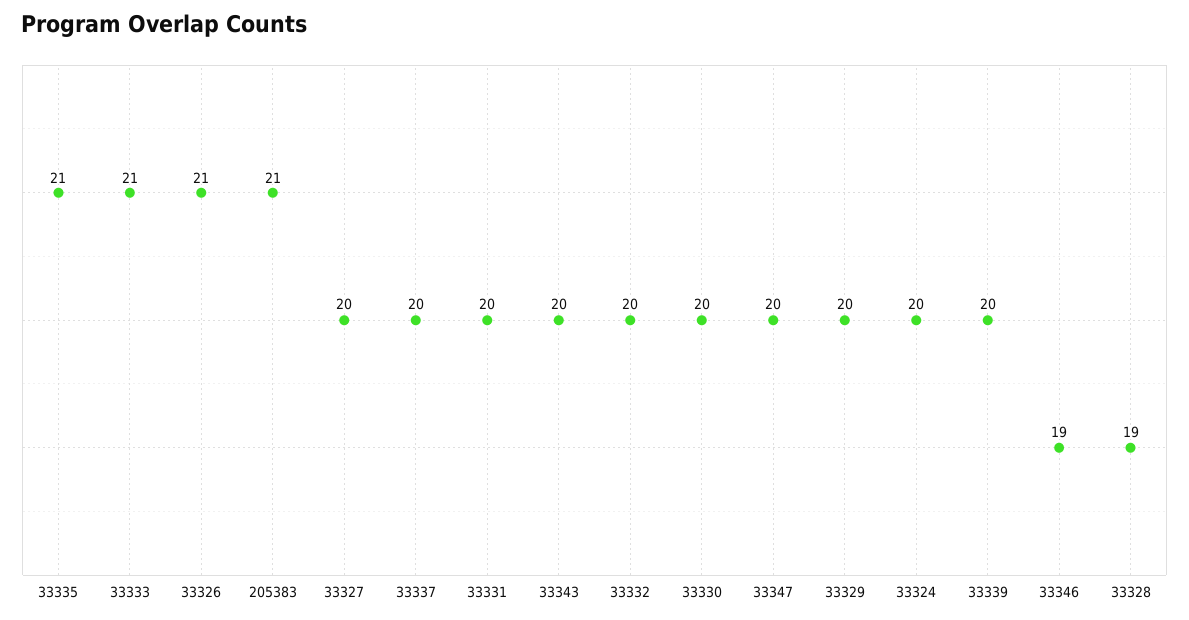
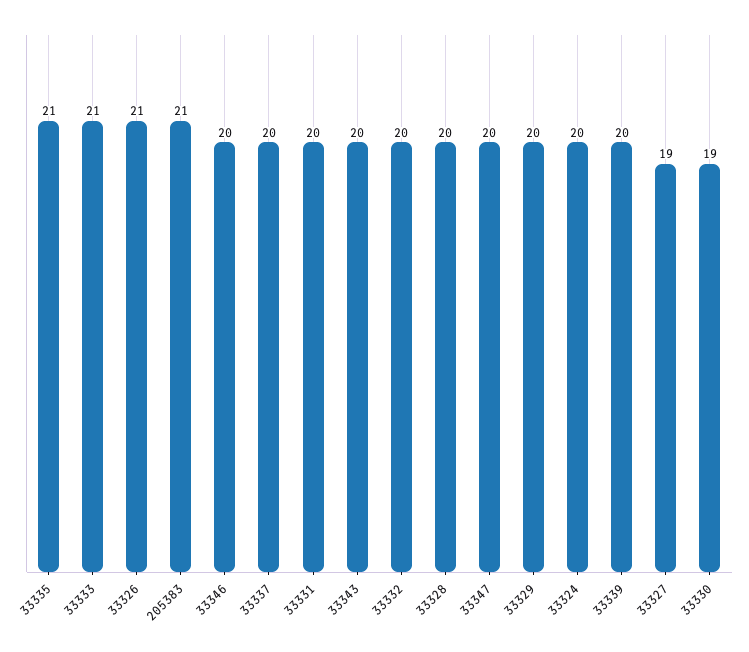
33327: 20 -> 19
33330: 20 -> 19
33346: 19 -> 20
33328: 19 -> 20

